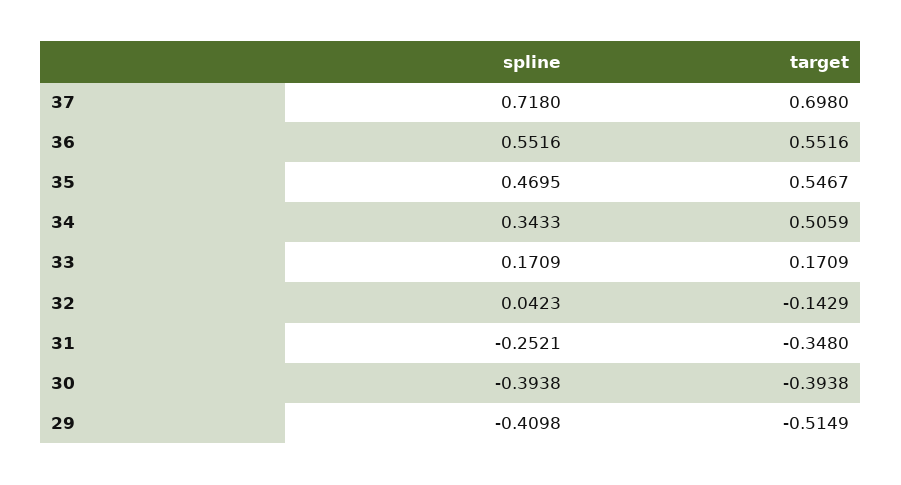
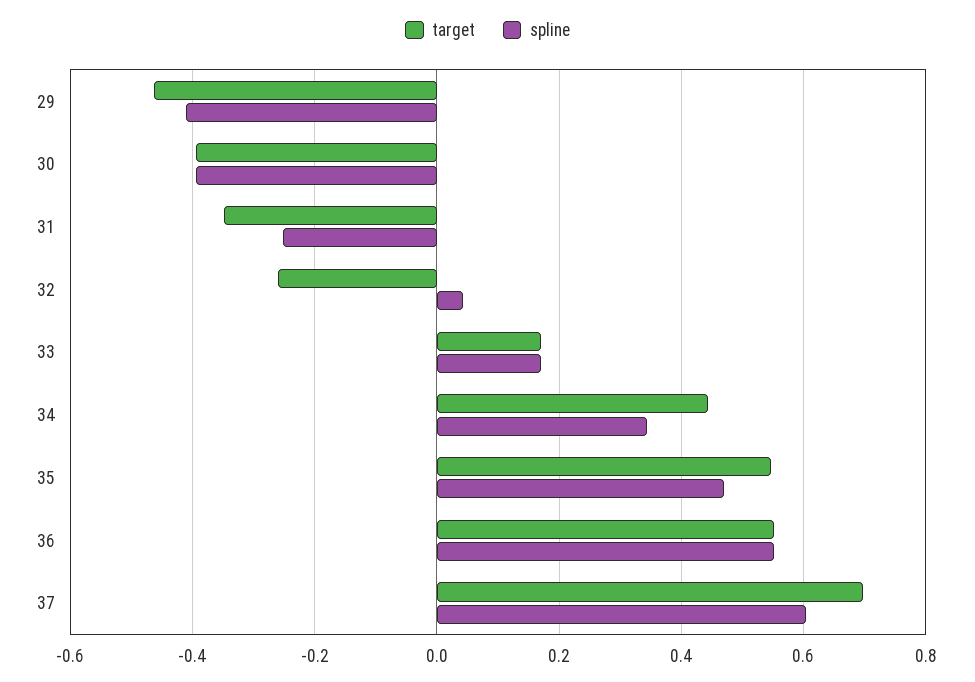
spline, 37: 0.718 -> 0.6
target, 34: 0.5059 -> 0.44
target, 32: -0.1429 -> -0.26
target, 29: -0.5149 -> -0.46

